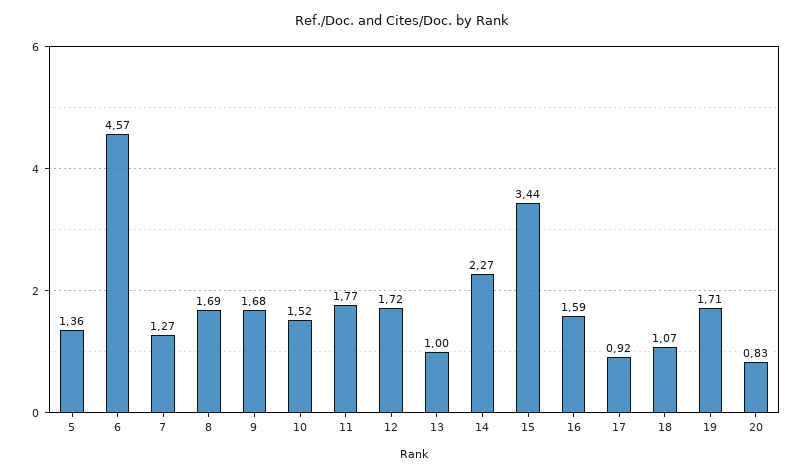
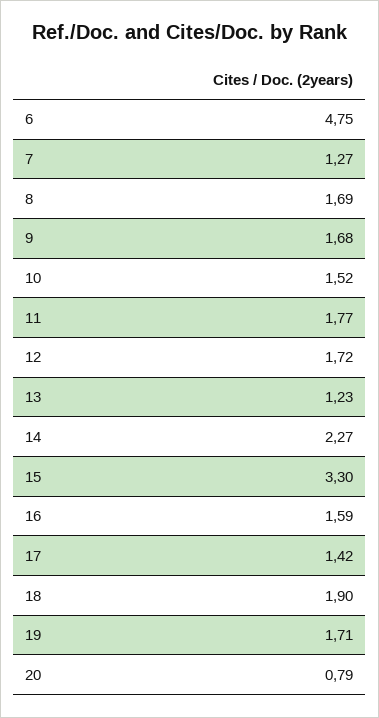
5: 1.36 -> none
6: 4.57 -> 4.75
13: 1 -> 1.23
15: 3.44 -> 3.3
17: 0.92 -> 1.42
18: 1.07 -> 1.9
20: 0.83 -> 0.79

